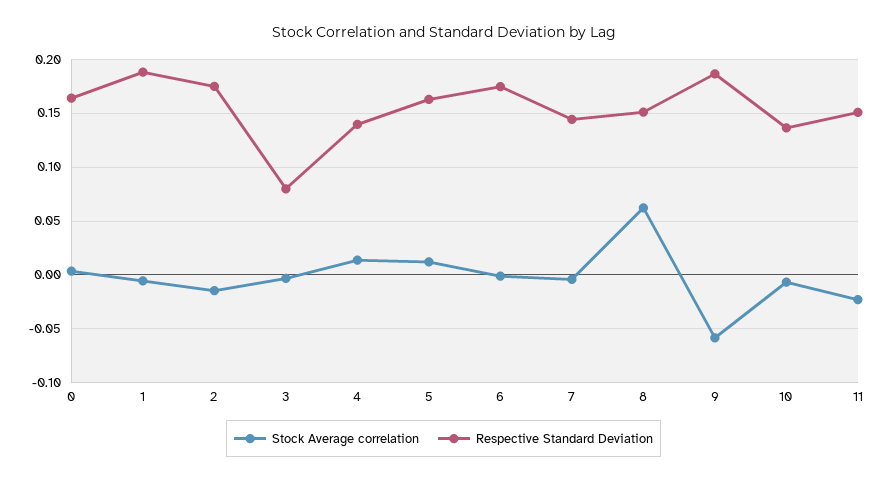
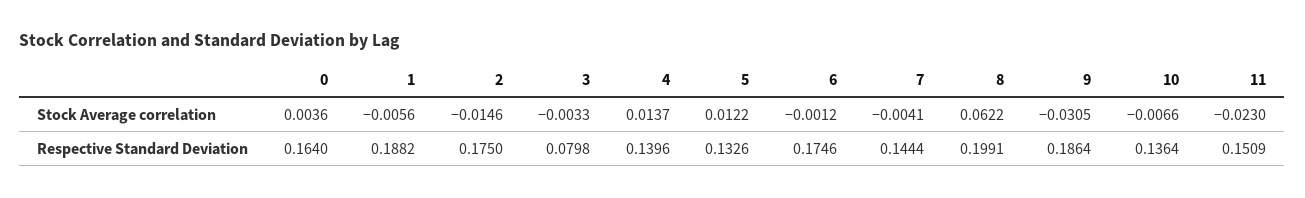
Respective Standard Deviation, 5: 0.16 -> 0.1326
Respective Standard Deviation, 8: 0.15 -> 0.1991
Stock Average correlation, 9: -0.06 -> -0.0305

